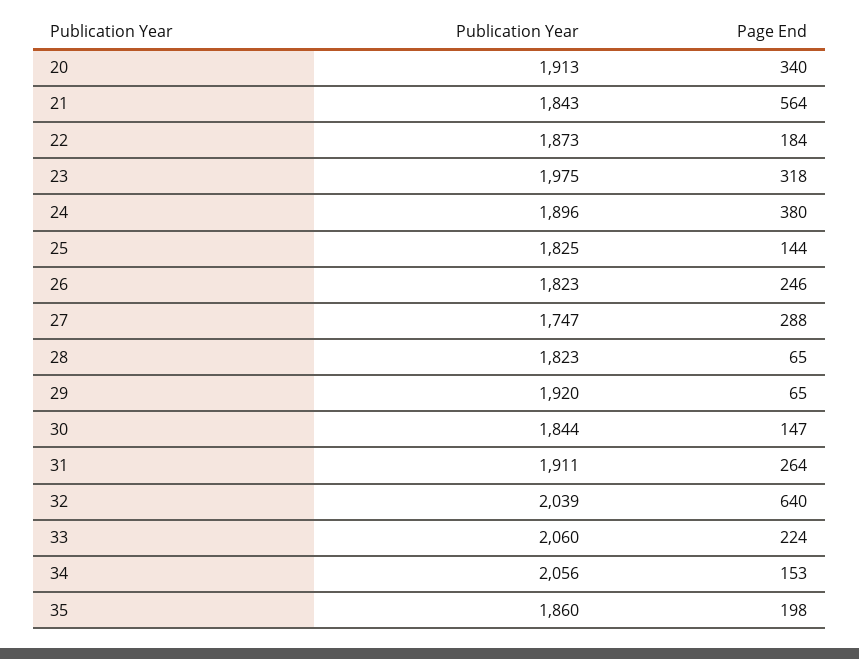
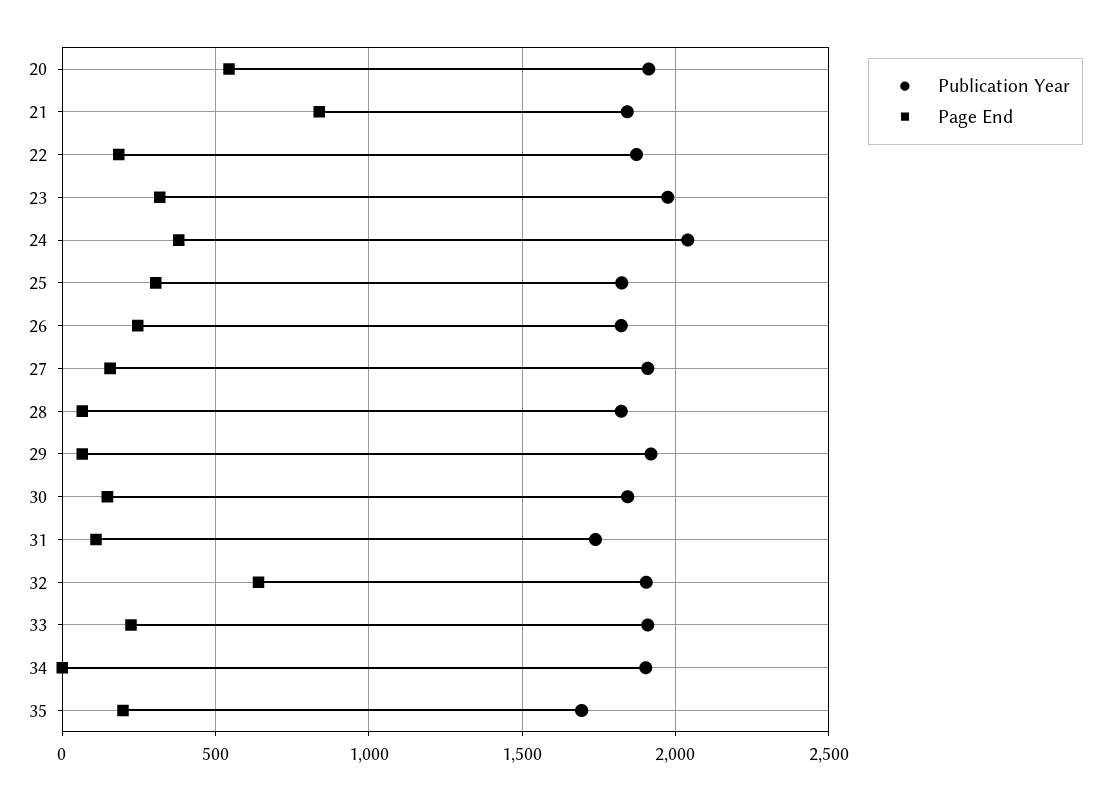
Page End, 20: 340 -> 550
Page End, 21: 564 -> 850
Publication Year, 24: 1896 -> 2050
Page End, 25: 144 -> 300
Publication Year, 27: 1747 -> 1900
Page End, 27: 288 -> 150
Publication Year, 31: 1911 -> 1750
Page End, 31: 264 -> 100
Publication Year, 32: 2039 -> 1900
Publication Year, 33: 2060 -> 1900
Publication Year, 34: 2056 -> 1900
Page End, 34: 153 -> 0
Publication Year, 35: 1860 -> 1700

